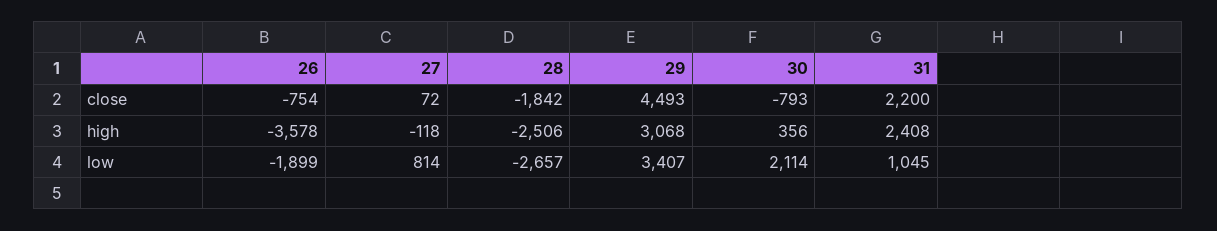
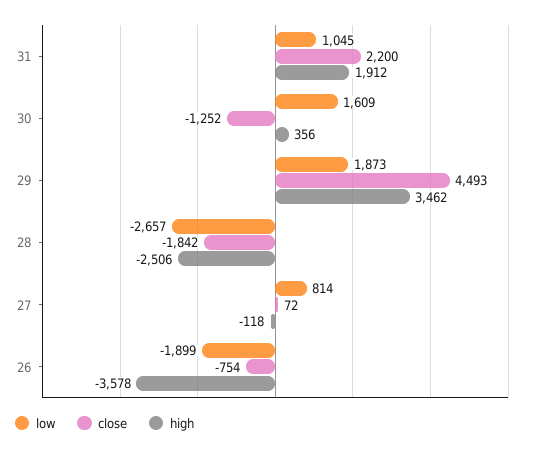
close, 30: -793 -> -1252
high, 29: 3068 -> 3462
high, 31: 2408 -> 1912
low, 29: 3407 -> 1873
low, 30: 2114 -> 1609

